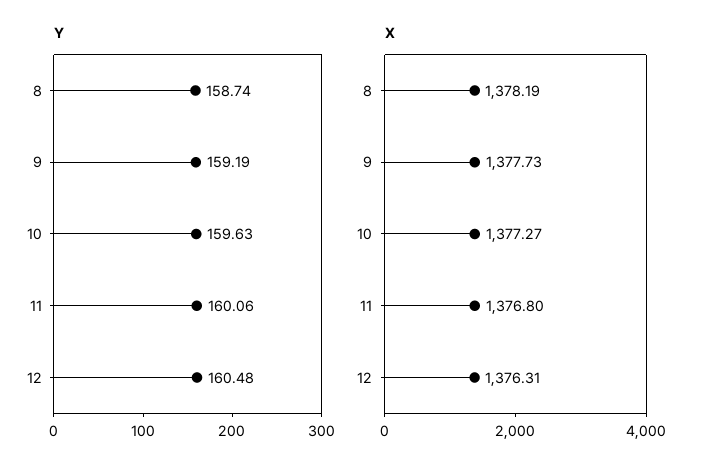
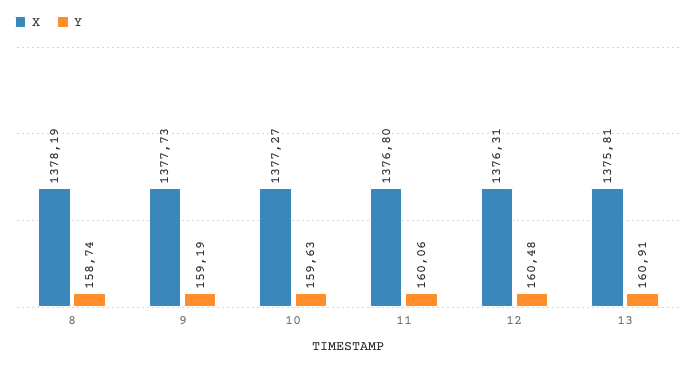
X, 13: none -> 1375.81
Y, 13: none -> 160.91

